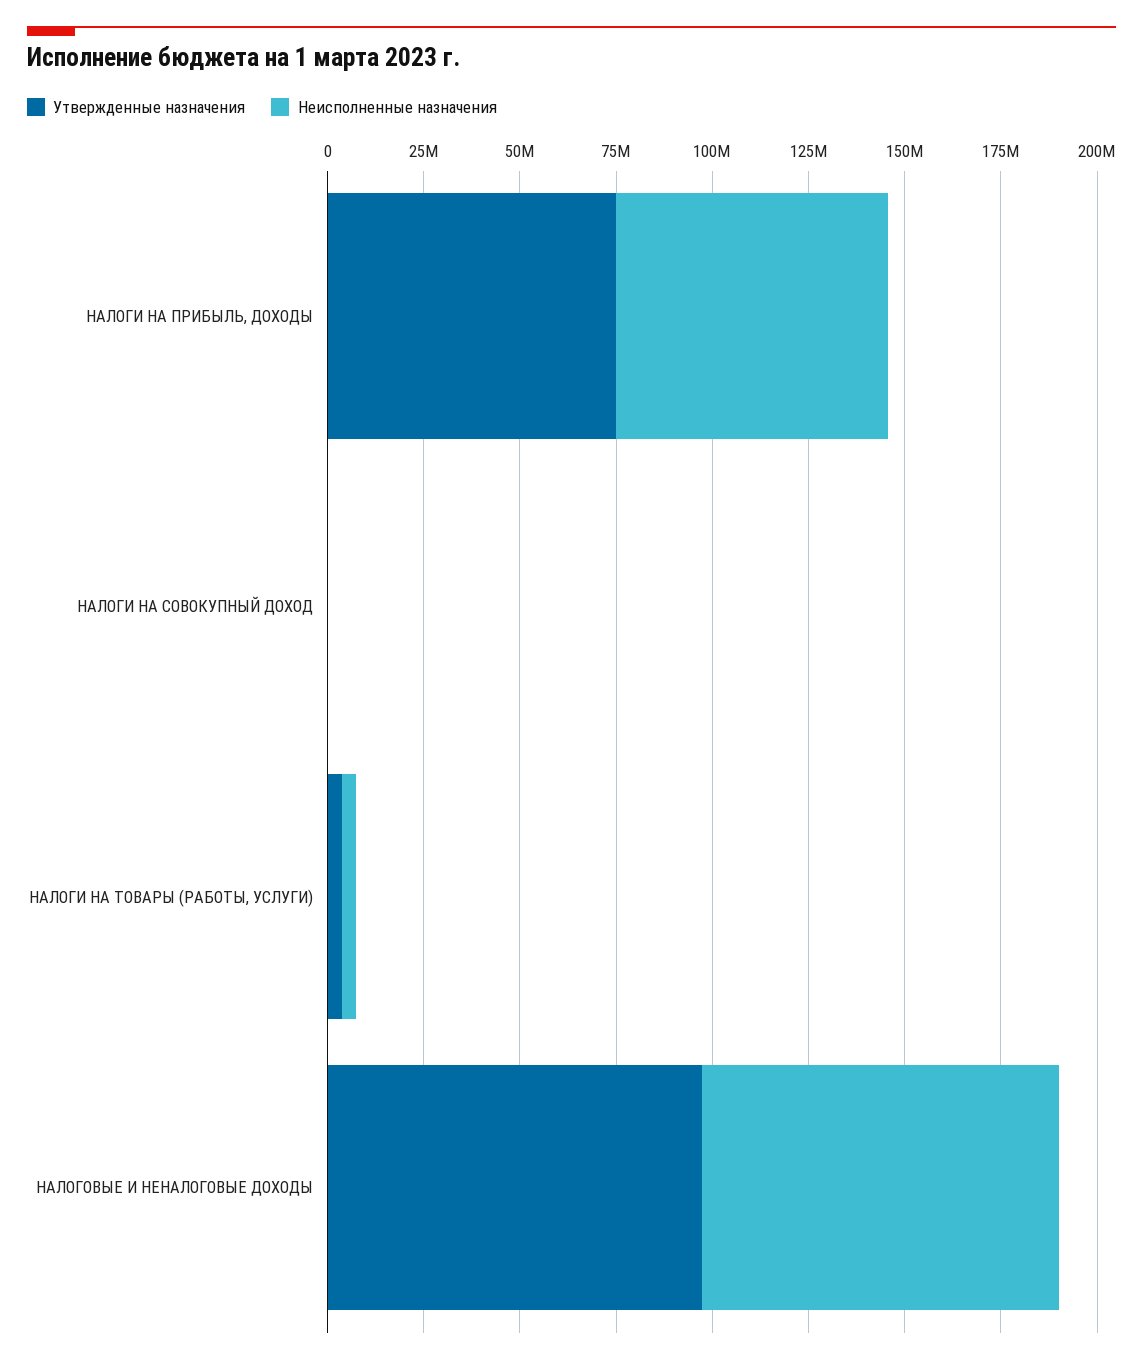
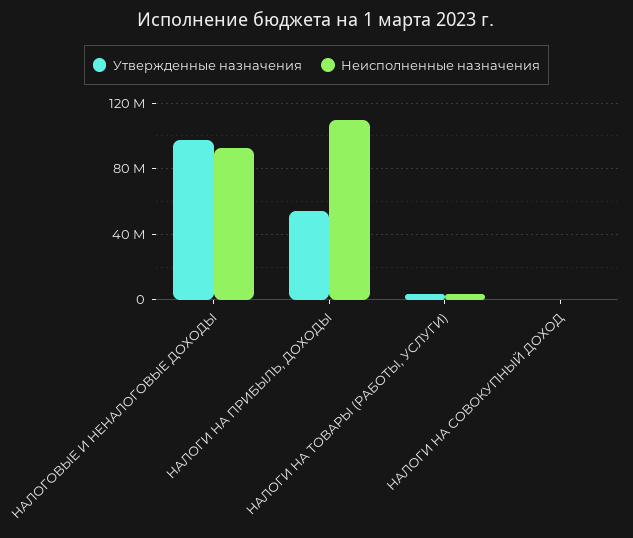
Утвержденные назначения, НАЛОГИ НА ПРИБЫЛЬ, ДОХОДЫ: 75000000 -> 55000000
Неисполненные назначения, НАЛОГИ НА ПРИБЫЛЬ, ДОХОДЫ: 70000000 -> 110000000

